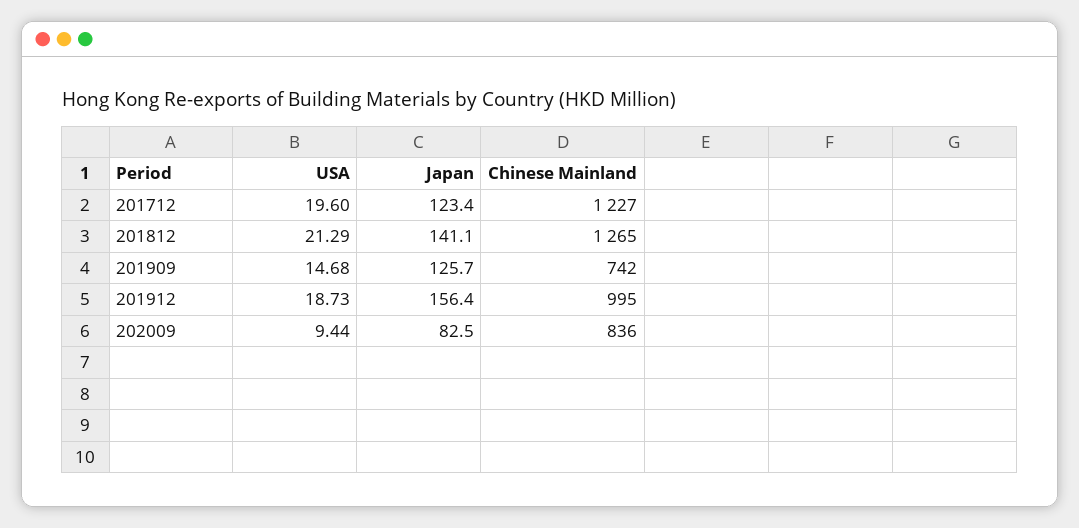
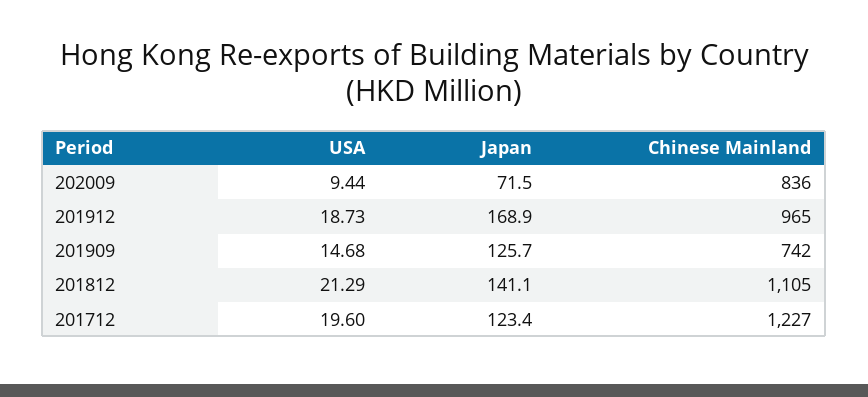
Chinese Mainland, 201812: 1265 -> 1105
Japan, 201912: 156.4 -> 168.9
Chinese Mainland, 201912: 995 -> 965
Japan, 202009: 82.5 -> 71.5

